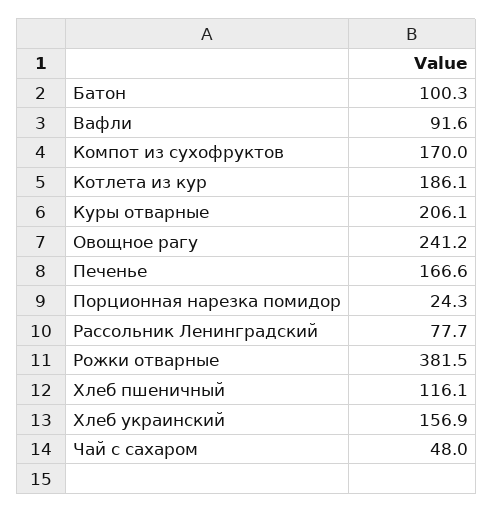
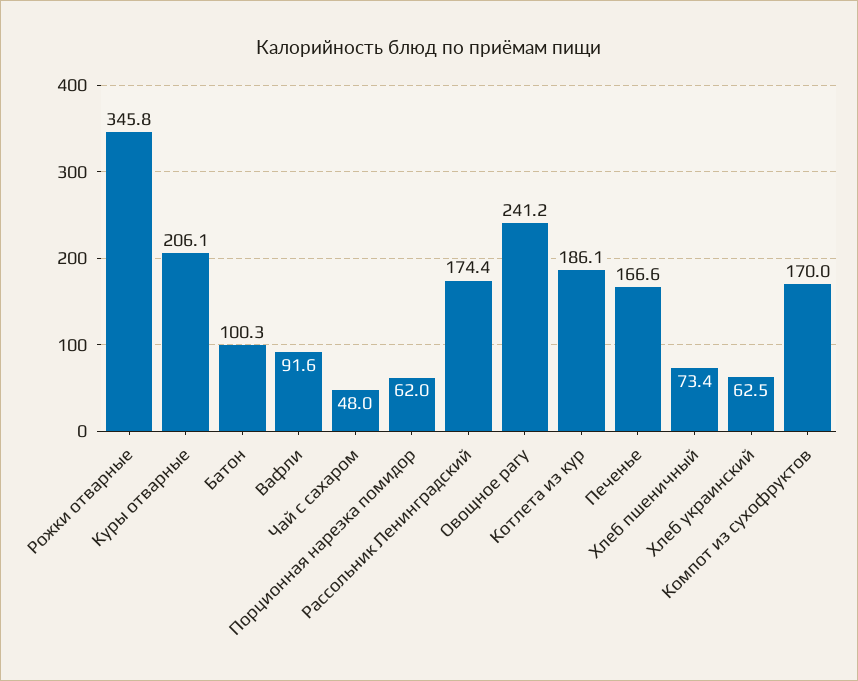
Порционная нарезка помидор: 24.3 -> 62
Рассольник Ленинградский: 77.7 -> 174.4
Рожки отварные: 381.5 -> 345.8
Хлеб пшеничный: 116.1 -> 73.4
Хлеб украинский: 156.9 -> 62.5

